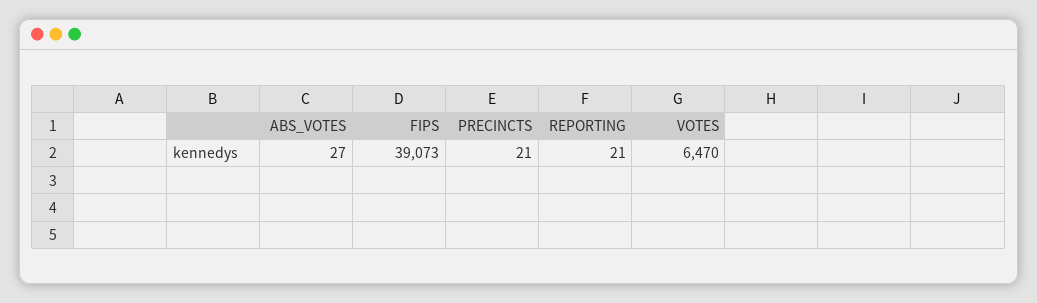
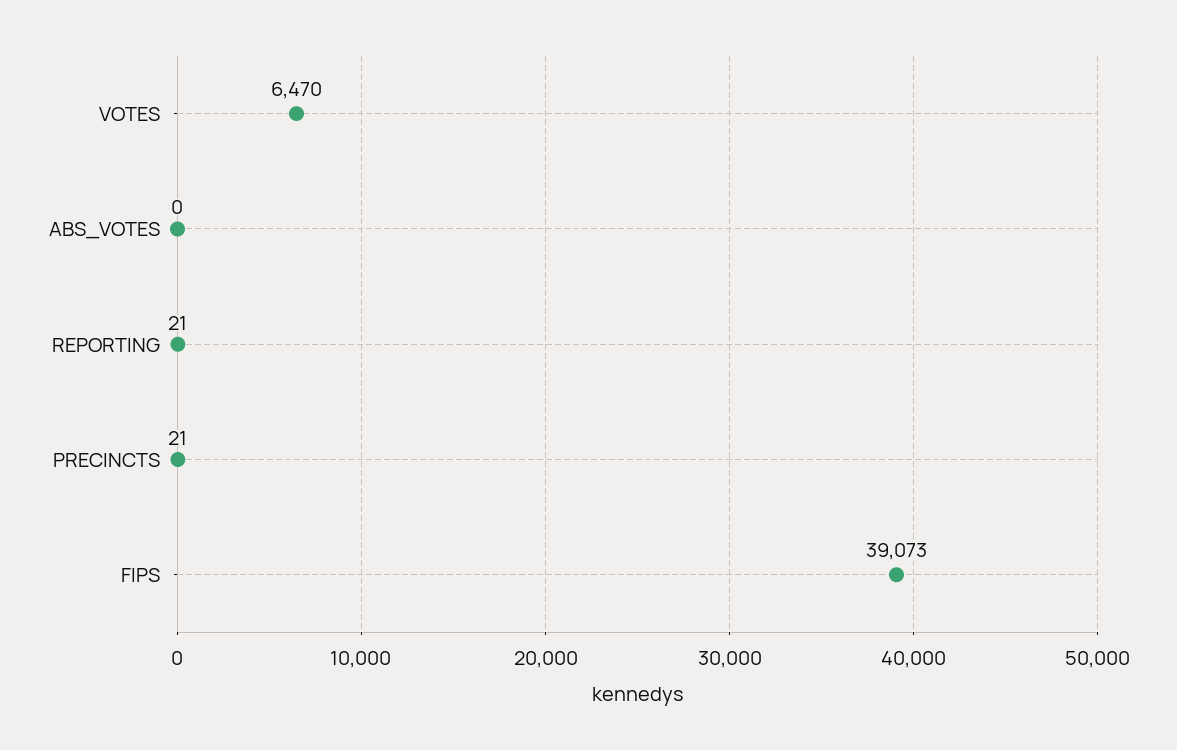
ABS_VOTES: 27 -> 0

